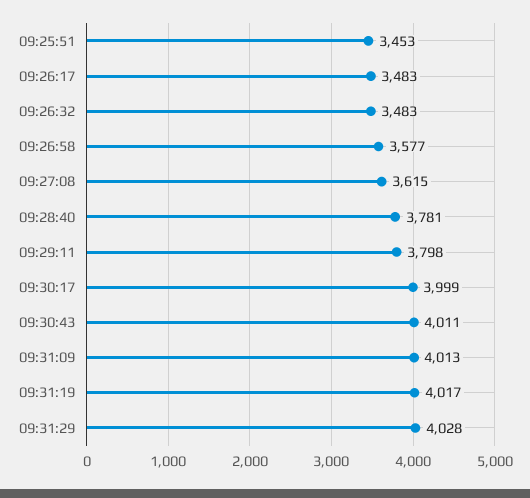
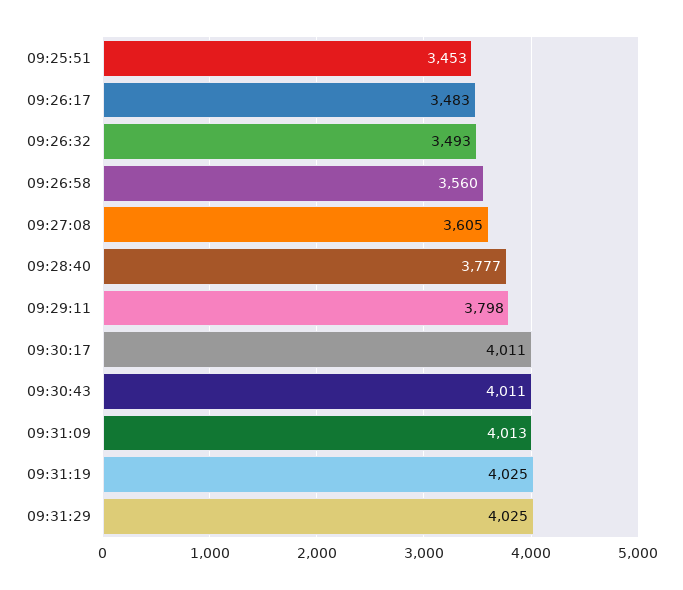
09:26:32: 3483 -> 3493
09:26:58: 3577 -> 3560
09:27:08: 3615 -> 3605
09:28:40: 3781 -> 3777
09:30:17: 3999 -> 4011
09:31:19: 4017 -> 4025
09:31:29: 4028 -> 4025

